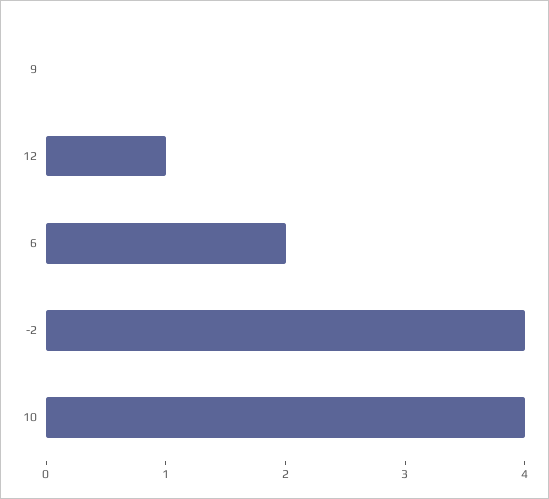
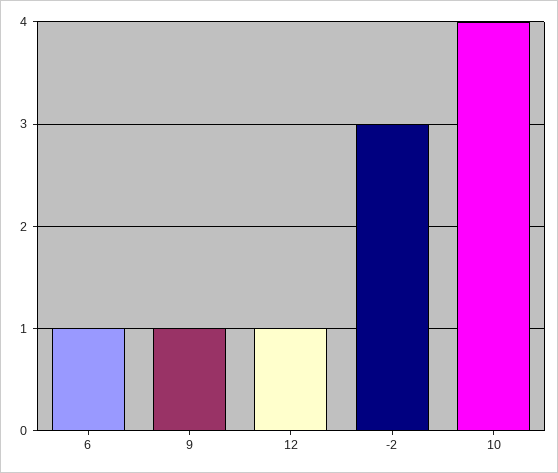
9: 0 -> 1
6: 2 -> 1
-2: 4 -> 3

